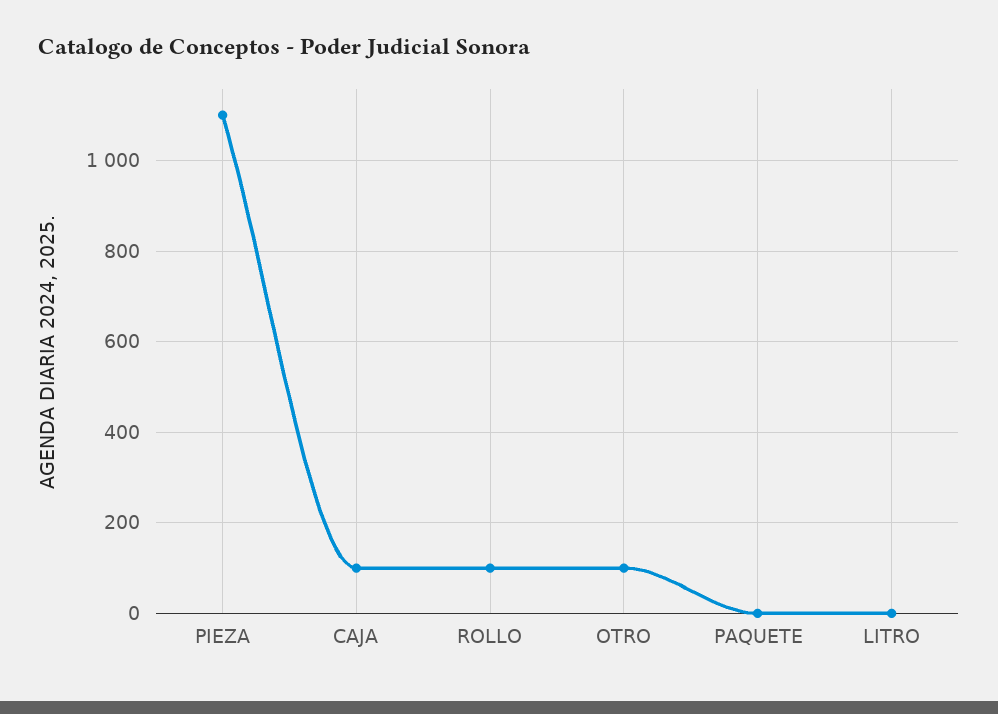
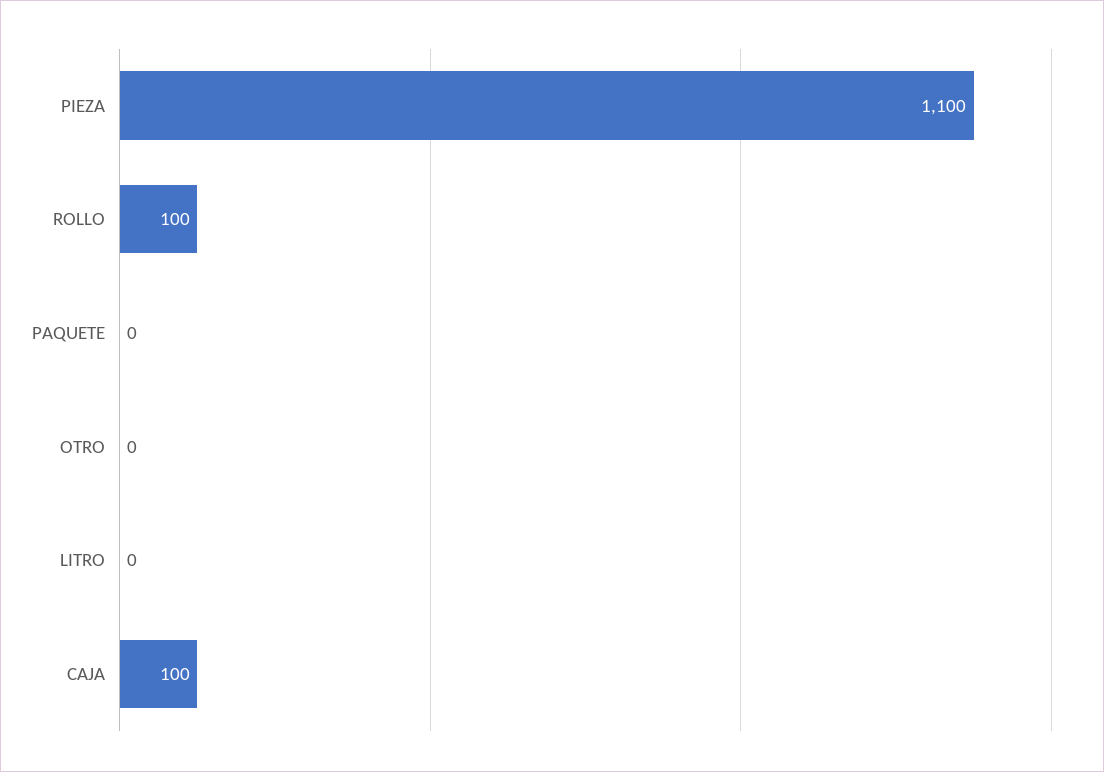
OTRO: 100 -> 0

